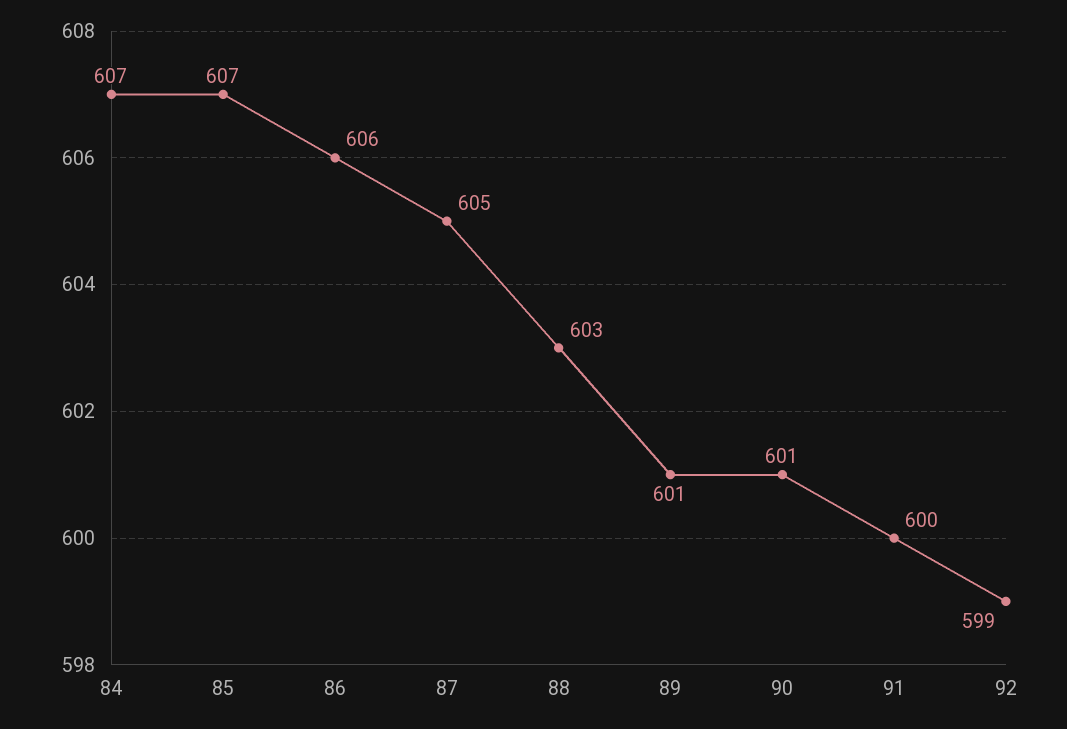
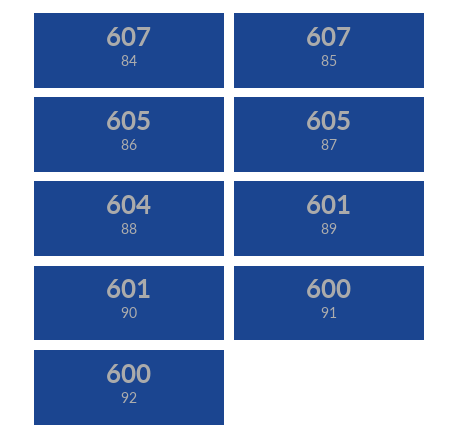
86: 606 -> 605
88: 603 -> 604
92: 599 -> 600

